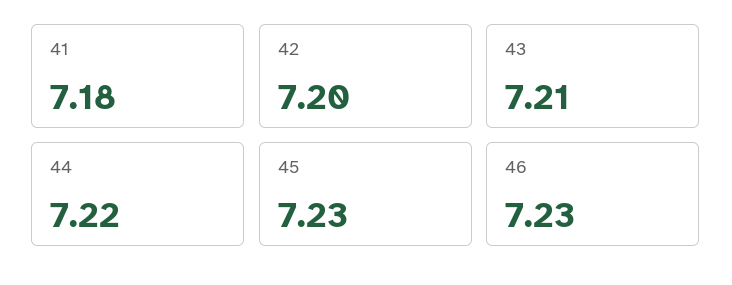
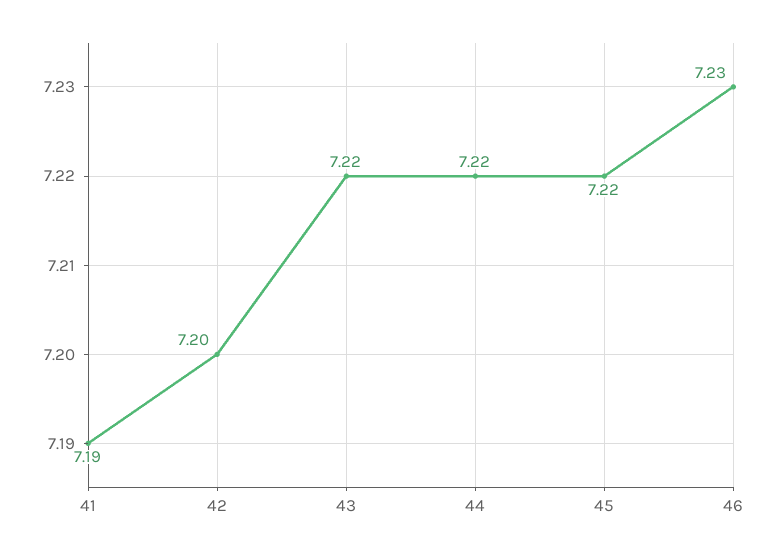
41: 7.18 -> 7.19
43: 7.21 -> 7.22
45: 7.23 -> 7.22

